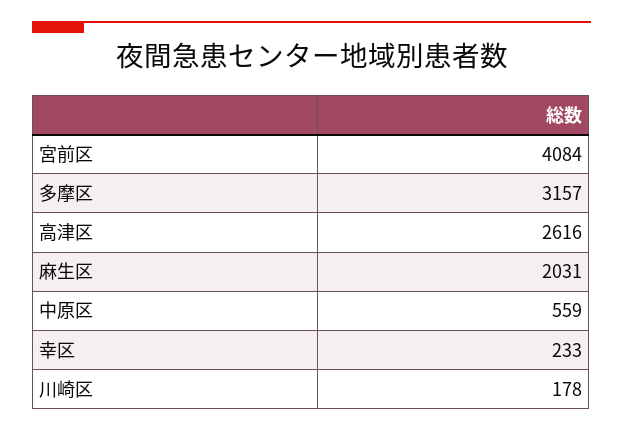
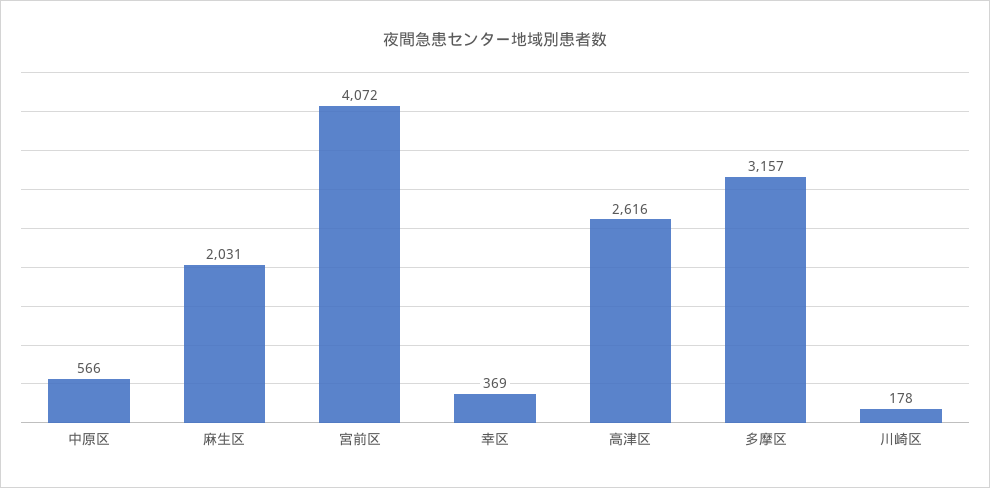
宮前区: 4084 -> 4072
中原区: 559 -> 566
幸区: 233 -> 369

